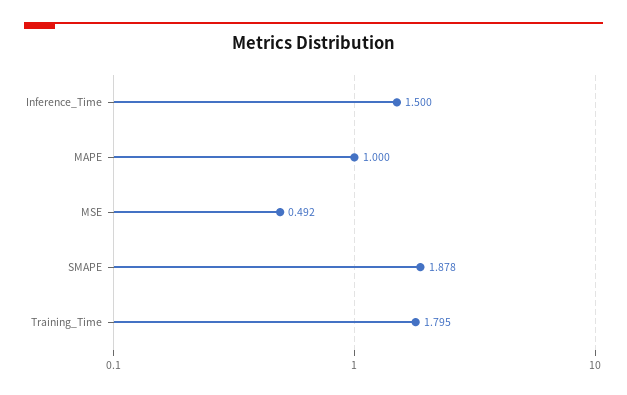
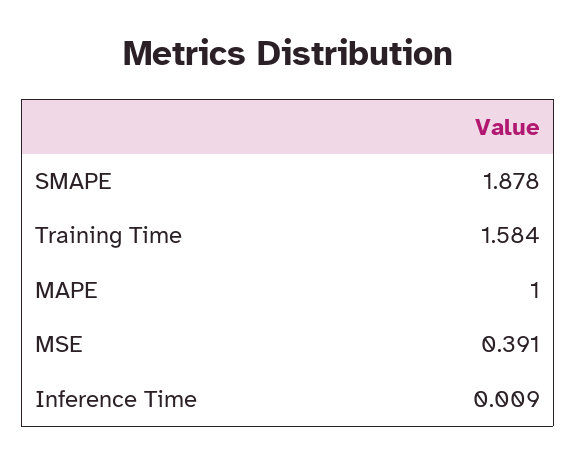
Inference_Time: 1.5 -> 0.009
MSE: 0.492 -> 0.391
Training_Time: 1.795 -> 1.584

